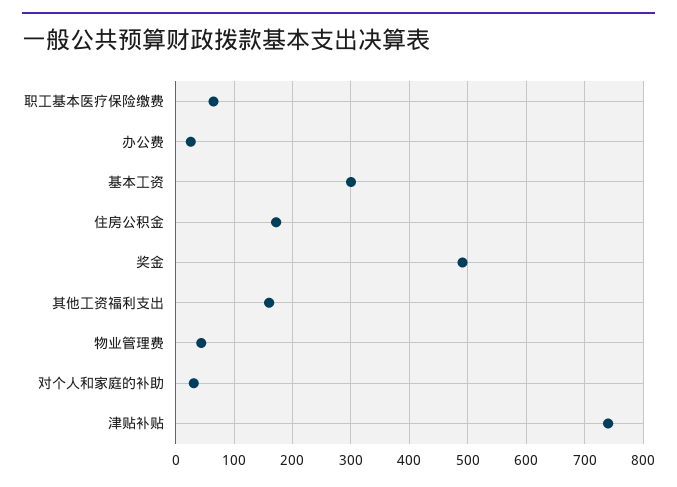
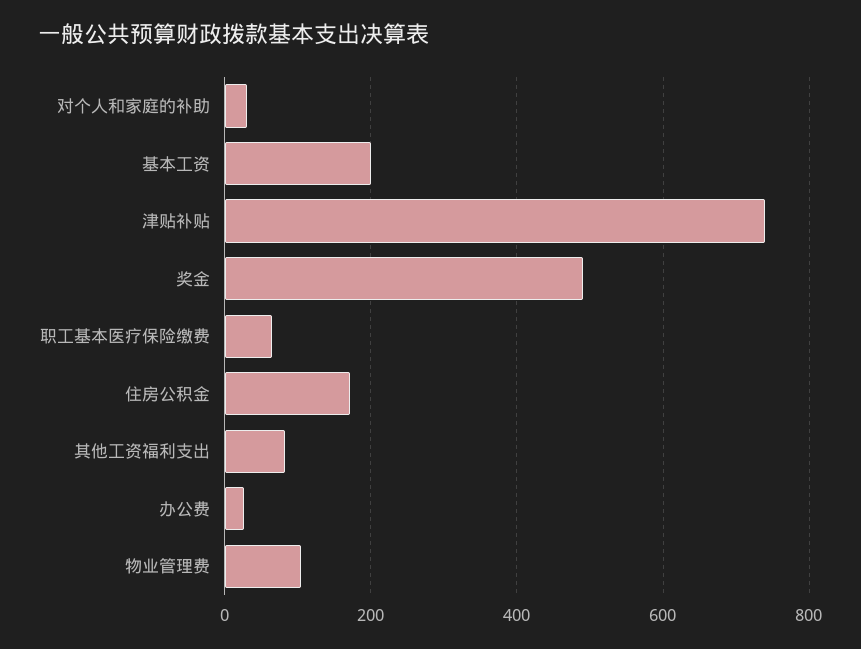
基本工资: 300 -> 200
其他工资福利支出: 160 -> 80
物业管理费: 40 -> 100

